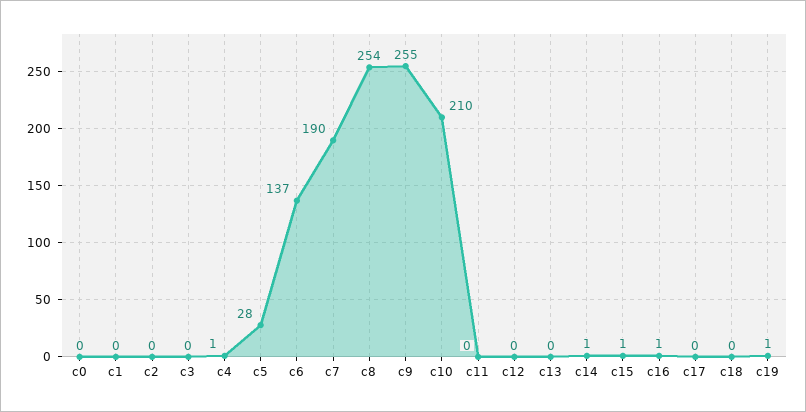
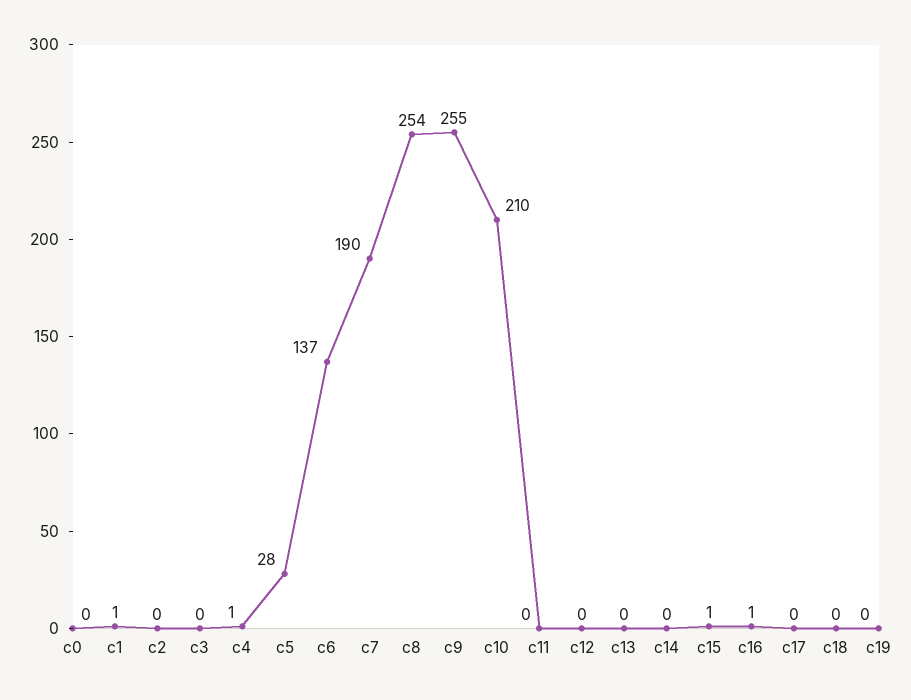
c1: 0 -> 1
c14: 1 -> 0
c19: 1 -> 0

